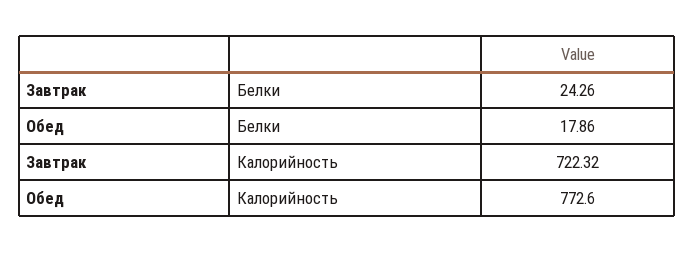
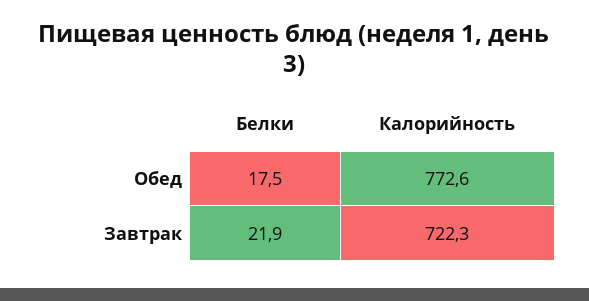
Завтрак, Белки: 24.26 -> 21.9
Обед, Белки: 17.86 -> 17.5

